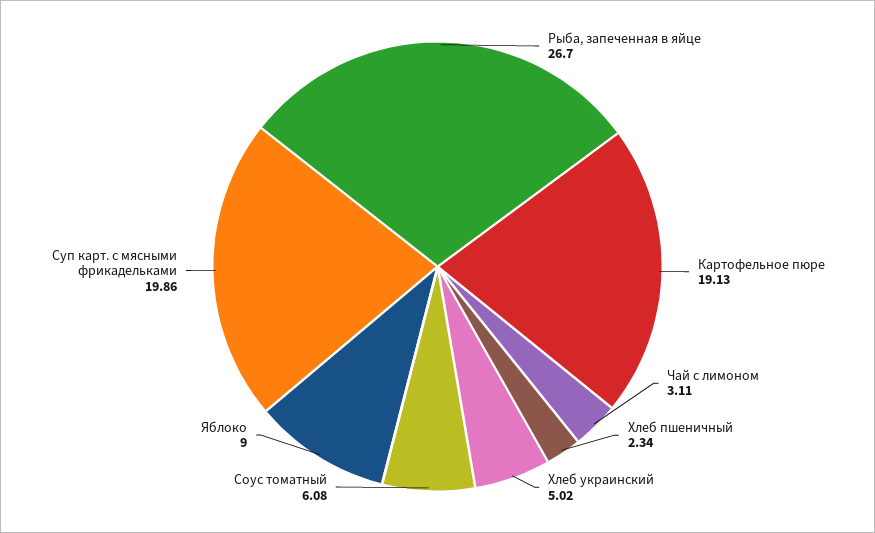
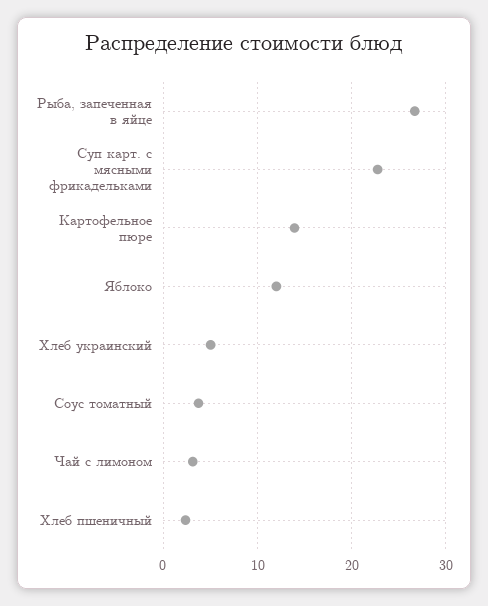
Картофельное пюре: 19.13 -> 14
Соус томатный: 6.08 -> 4
Яблоко: 9 -> 12
Суп карт. с мясными фрикадельками: 19.86 -> 23

